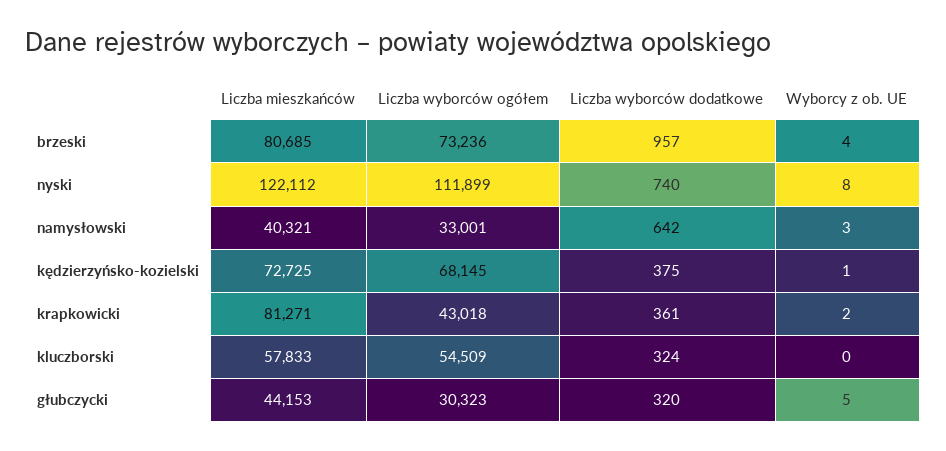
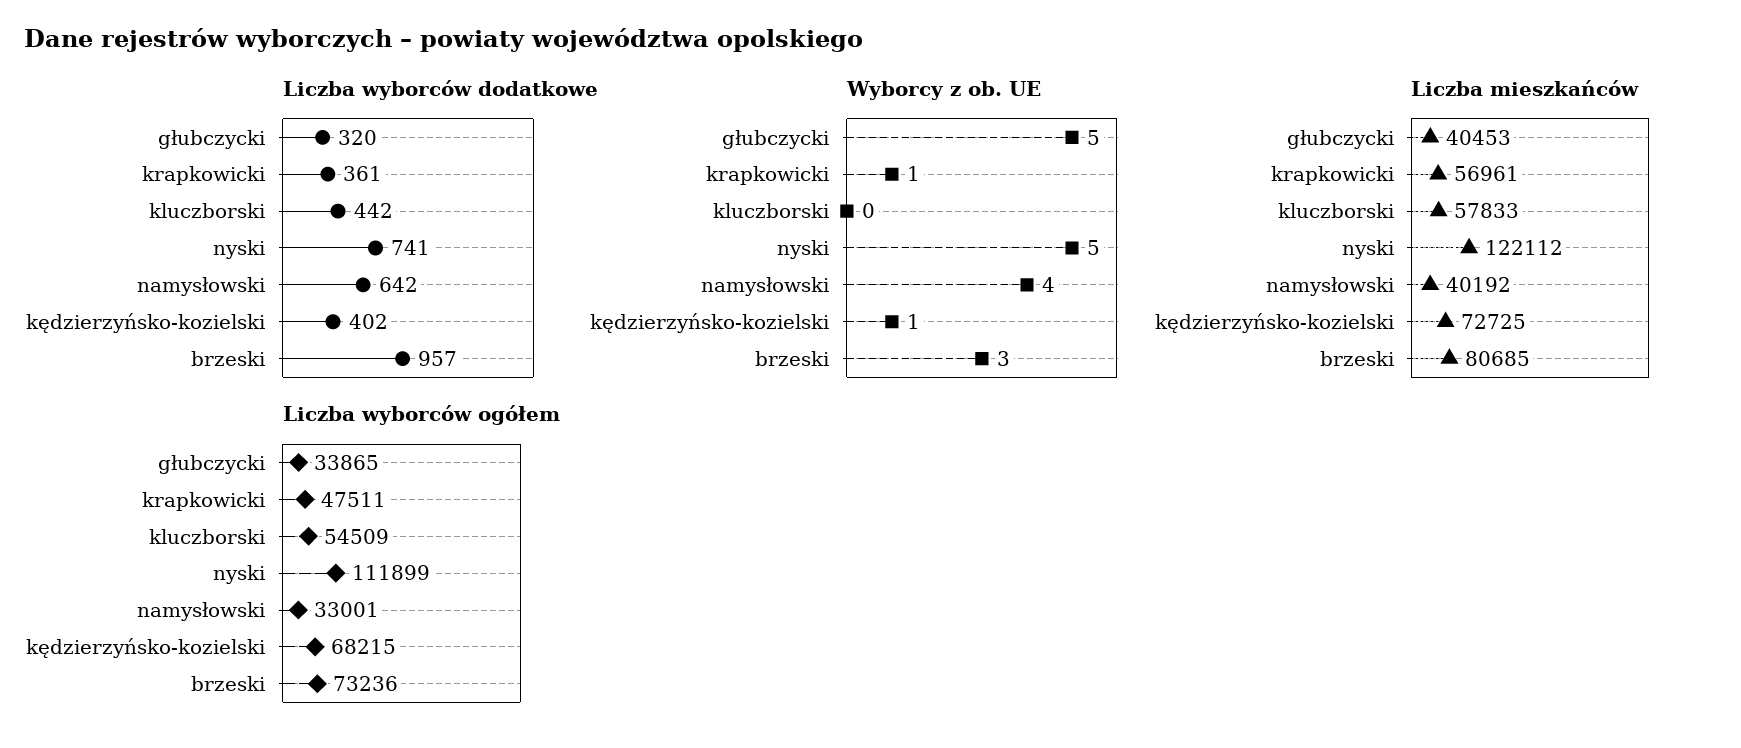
Wyborcy z ob. UE, brzeski: 4 -> 3
Liczba wyborców dodatkowe, nyski: 740 -> 741
Wyborcy z ob. UE, nyski: 8 -> 5
Liczba mieszkańców, namysłowski: 40321 -> 40192
Wyborcy z ob. UE, namysłowski: 3 -> 4
Liczba wyborców ogółem, kędzierzyńsko-kozielski: 68145 -> 68215
Liczba wyborców dodatkowe, kędzierzyńsko-kozielski: 375 -> 402
Liczba mieszkańców, krapkowicki: 81271 -> 56961
Liczba wyborców ogółem, krapkowicki: 43018 -> 47511
Wyborcy z ob. UE, krapkowicki: 2 -> 1
Liczba wyborców dodatkowe, kluczborski: 324 -> 442
Liczba mieszkańców, głubczycki: 44153 -> 40453
Liczba wyborców ogółem, głubczycki: 30323 -> 33865

